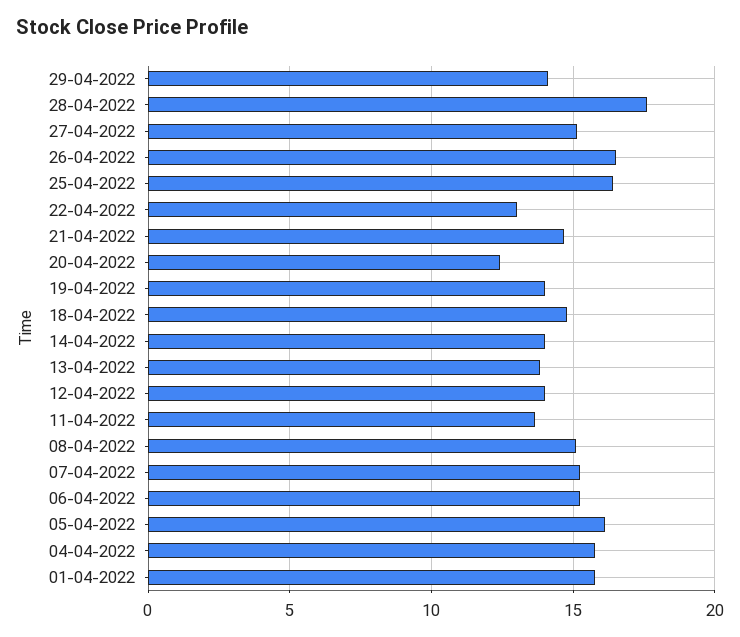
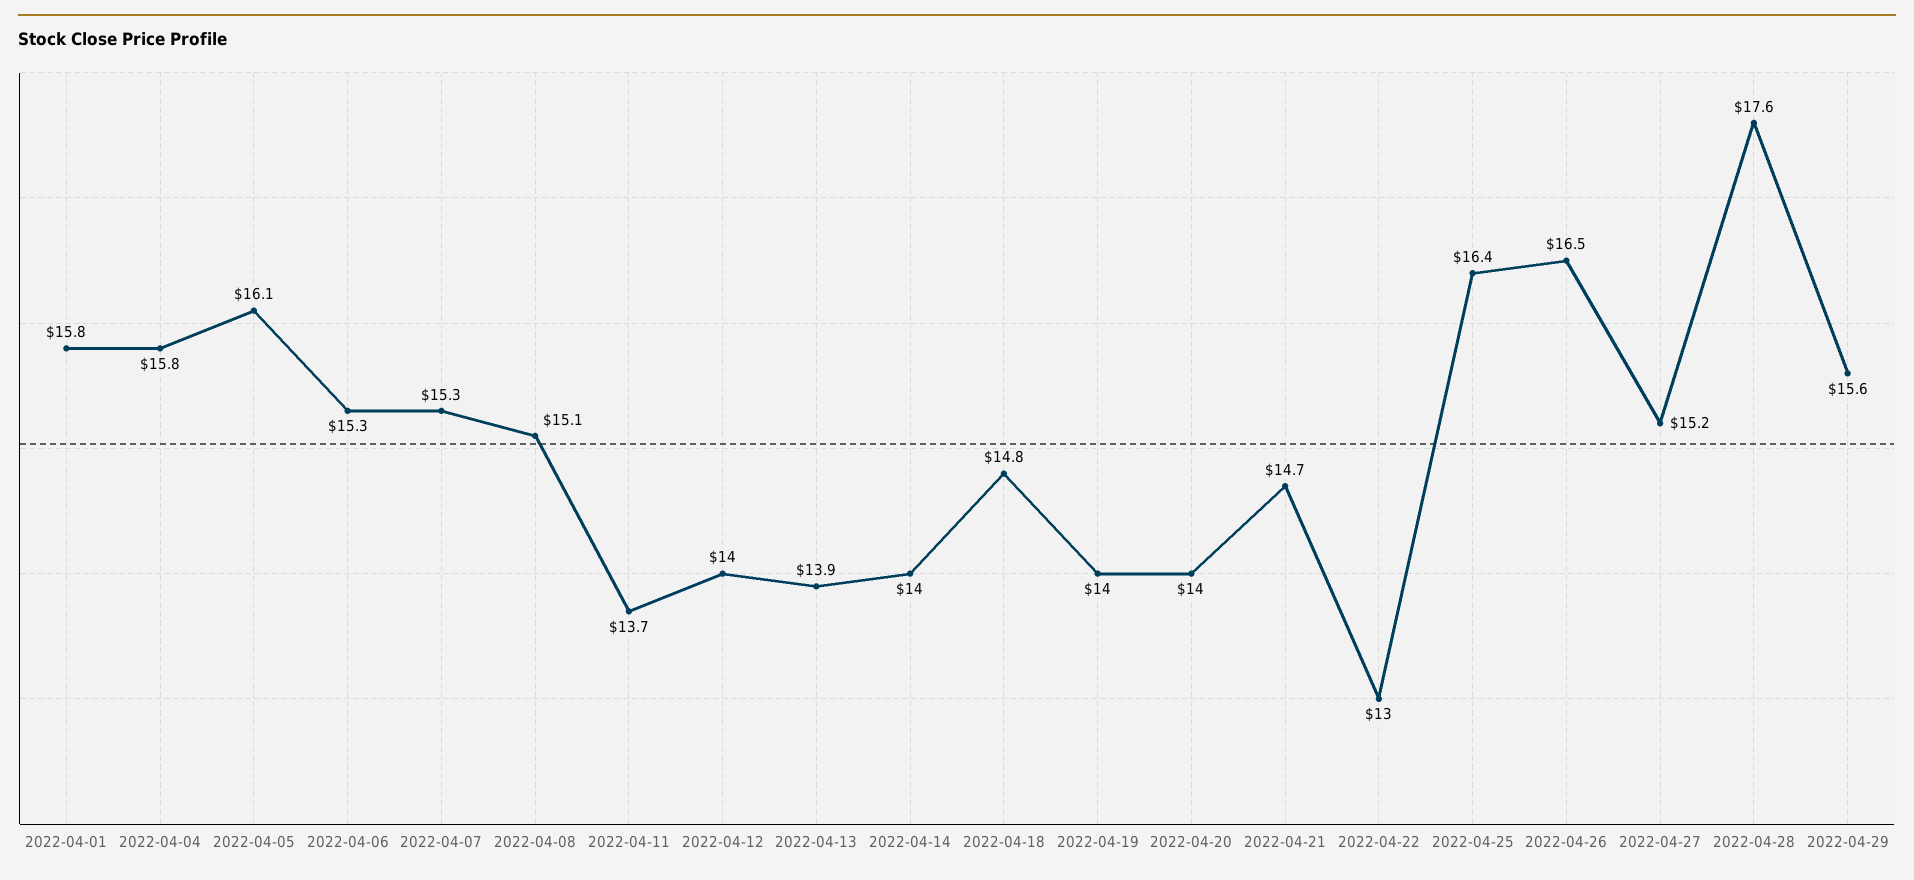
29-04-2022: 14 -> 15.6
20-04-2022: 12.5 -> 14

